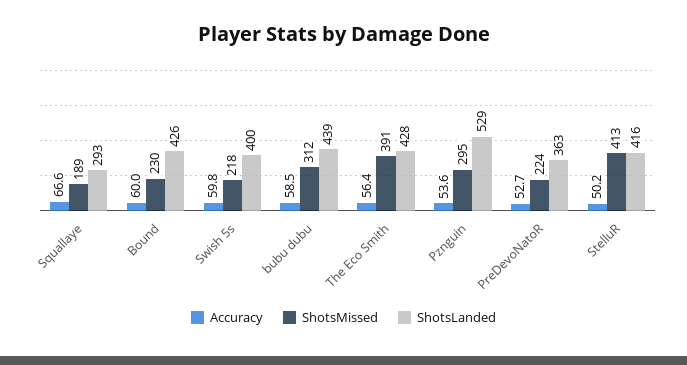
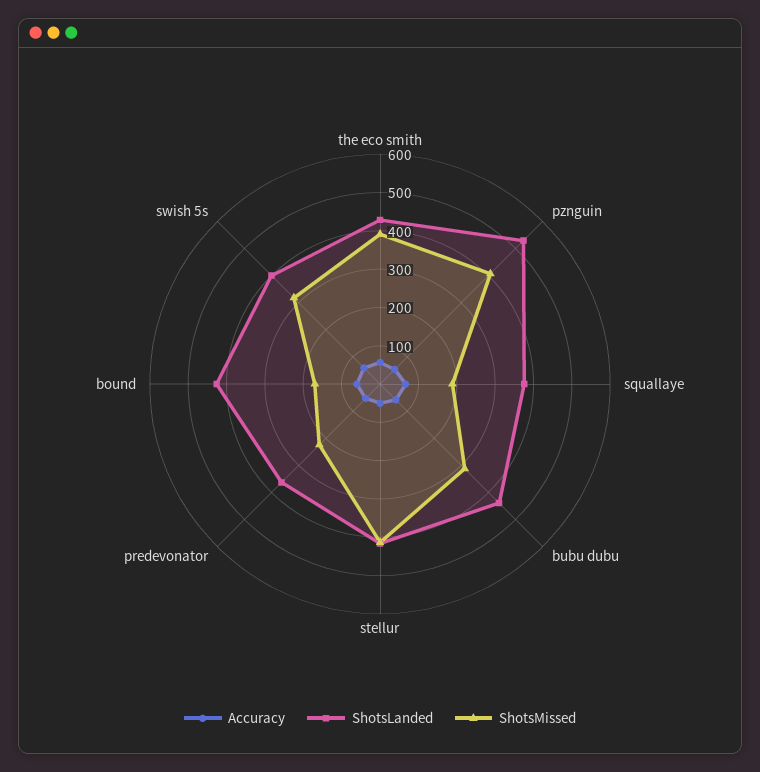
ShotsLanded, Squallaye: 293 -> 375
ShotsMissed, Bound: 230 -> 175
ShotsMissed, Swish 5s: 218 -> 325
ShotsMissed, Pznguin: 295 -> 400

